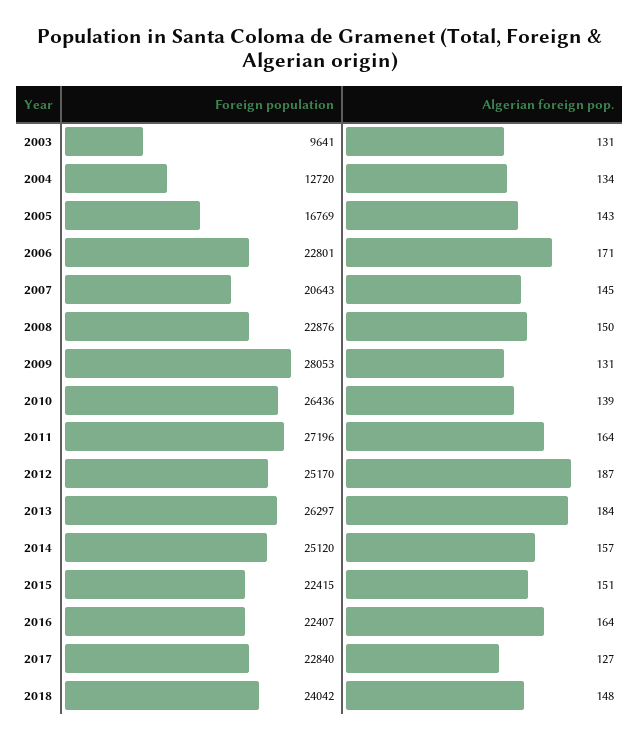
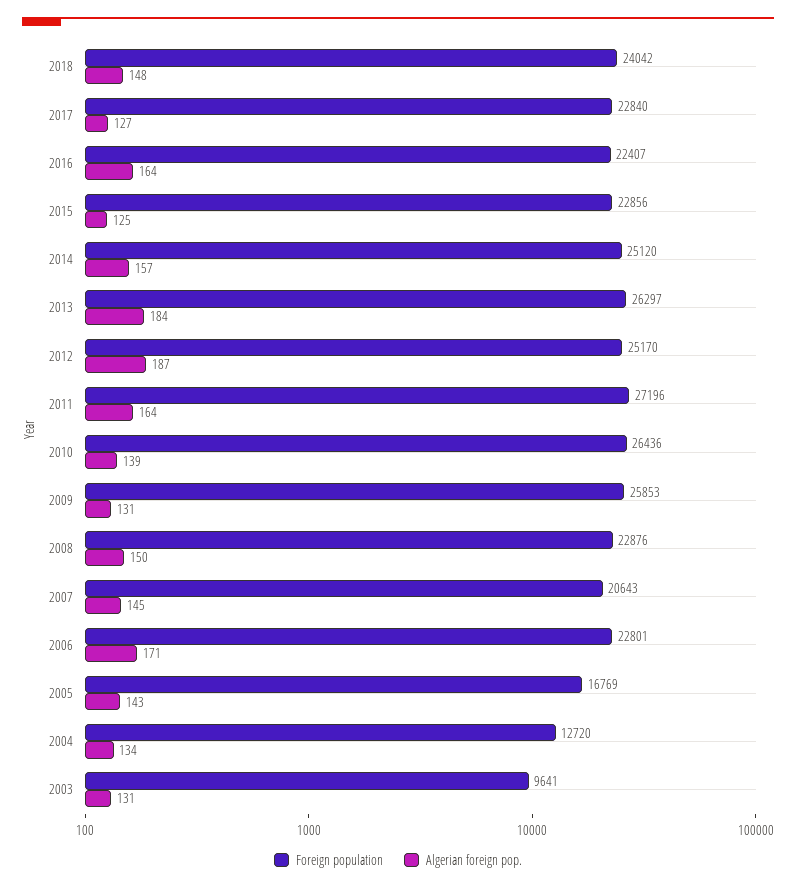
Foreign population, 2009: 28053 -> 25853
Foreign population, 2015: 22415 -> 22856
Algerian foreign pop., 2015: 151 -> 125

